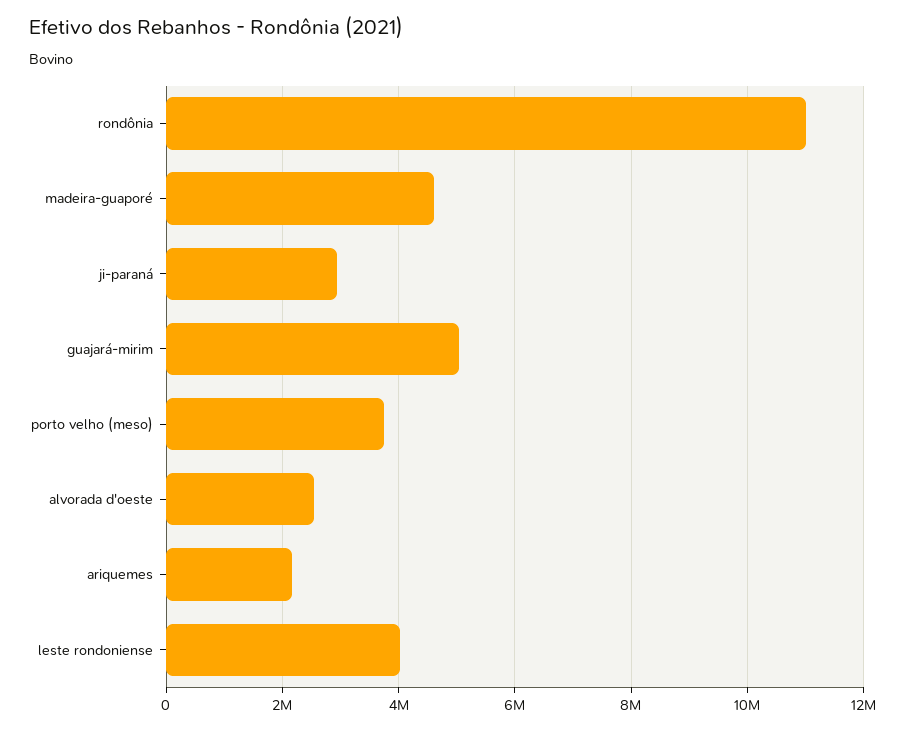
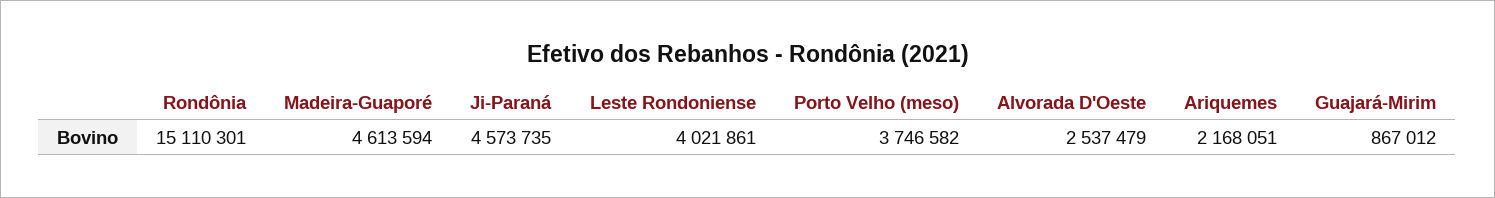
rondônia: 11000000 -> 15110301
ji-paraná: 3000000 -> 4573735
guajará-mirim: 5000000 -> 867012

